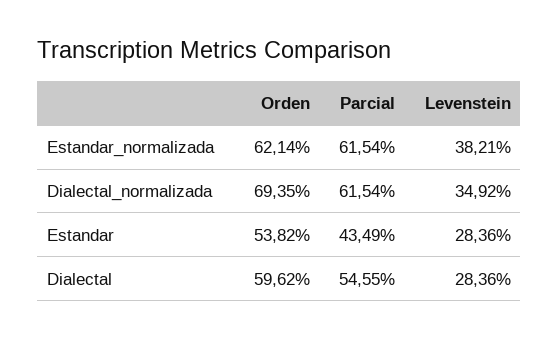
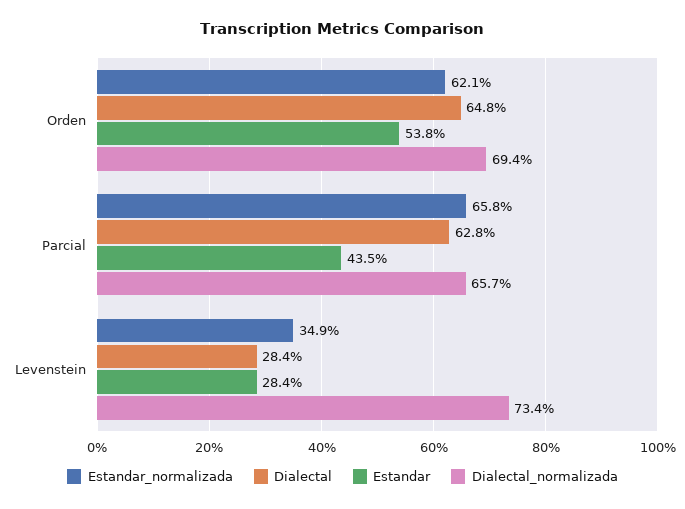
Estandar_normalizada, Parcial: 61.54 -> 65.8
Estandar_normalizada, Levenstein: 38.21 -> 34.9
Dialectal_normalizada, Parcial: 61.54 -> 65.7
Dialectal_normalizada, Levenstein: 34.92 -> 73.4
Dialectal, Orden: 59.62 -> 64.8
Dialectal, Parcial: 54.55 -> 62.8

